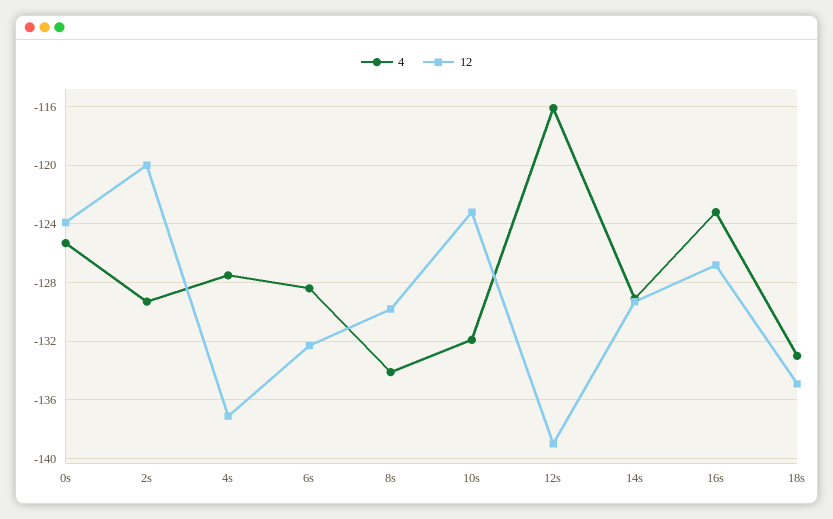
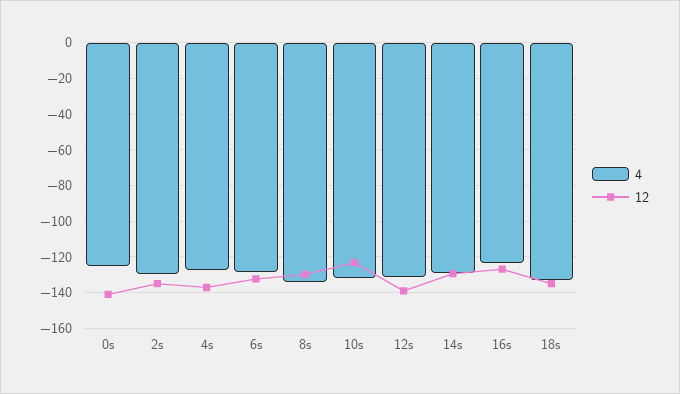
12, 0s: -124 -> -140
12, 2s: -120 -> -135
4, 12s: -116 -> -130

